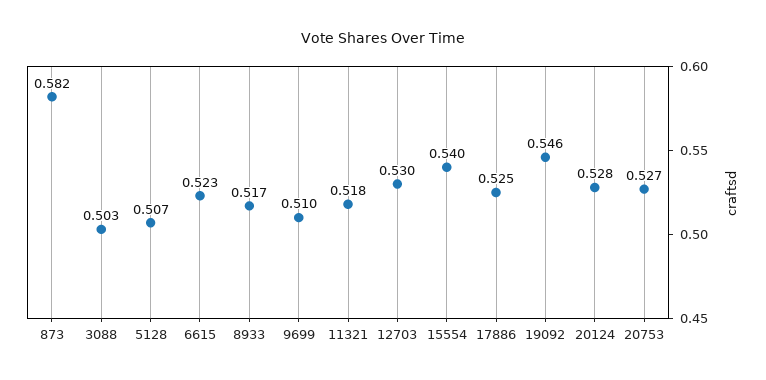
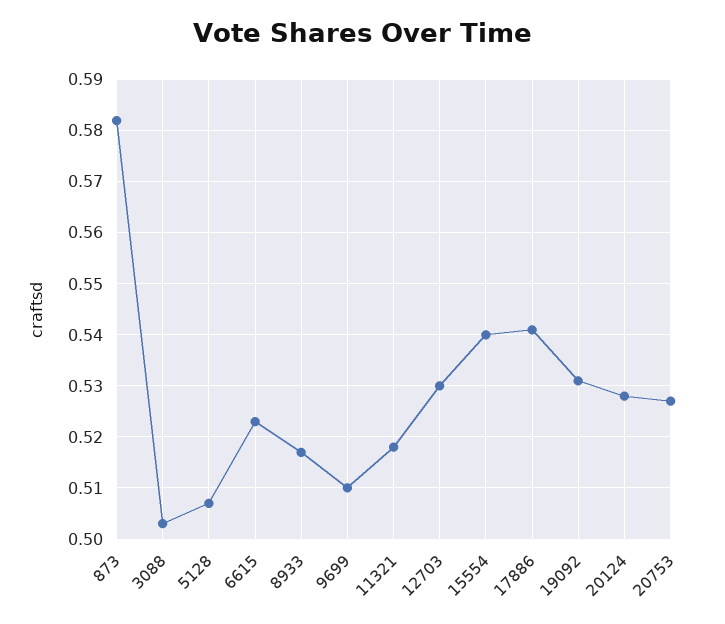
17886: 0.525 -> 0.54
19092: 0.546 -> 0.53

